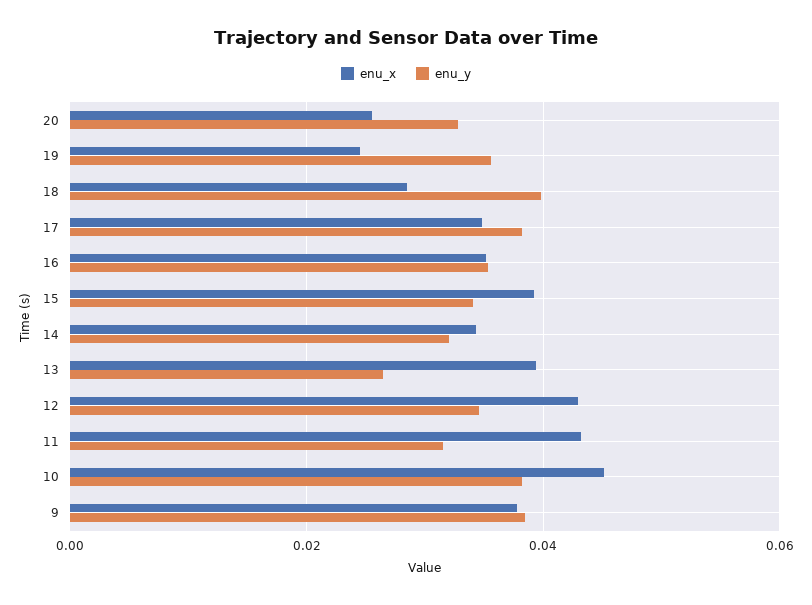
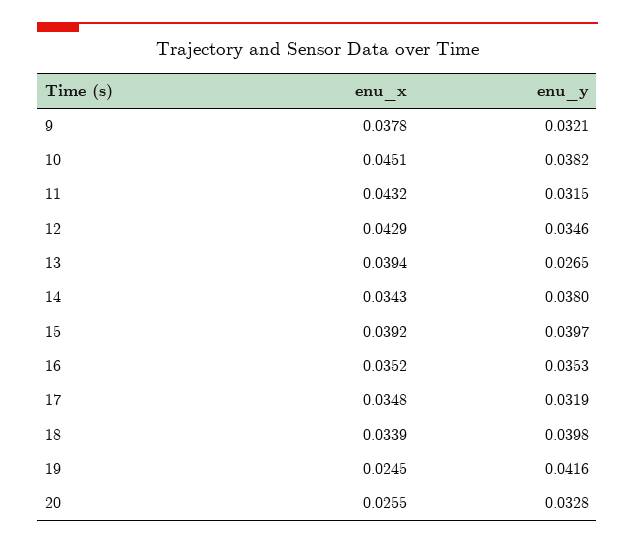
enu_y, 19: 0.036 -> 0.0416
enu_x, 18: 0.028 -> 0.0339
enu_y, 17: 0.038 -> 0.0319
enu_y, 15: 0.034 -> 0.0397
enu_y, 14: 0.032 -> 0.038
enu_y, 9: 0.038 -> 0.0321

